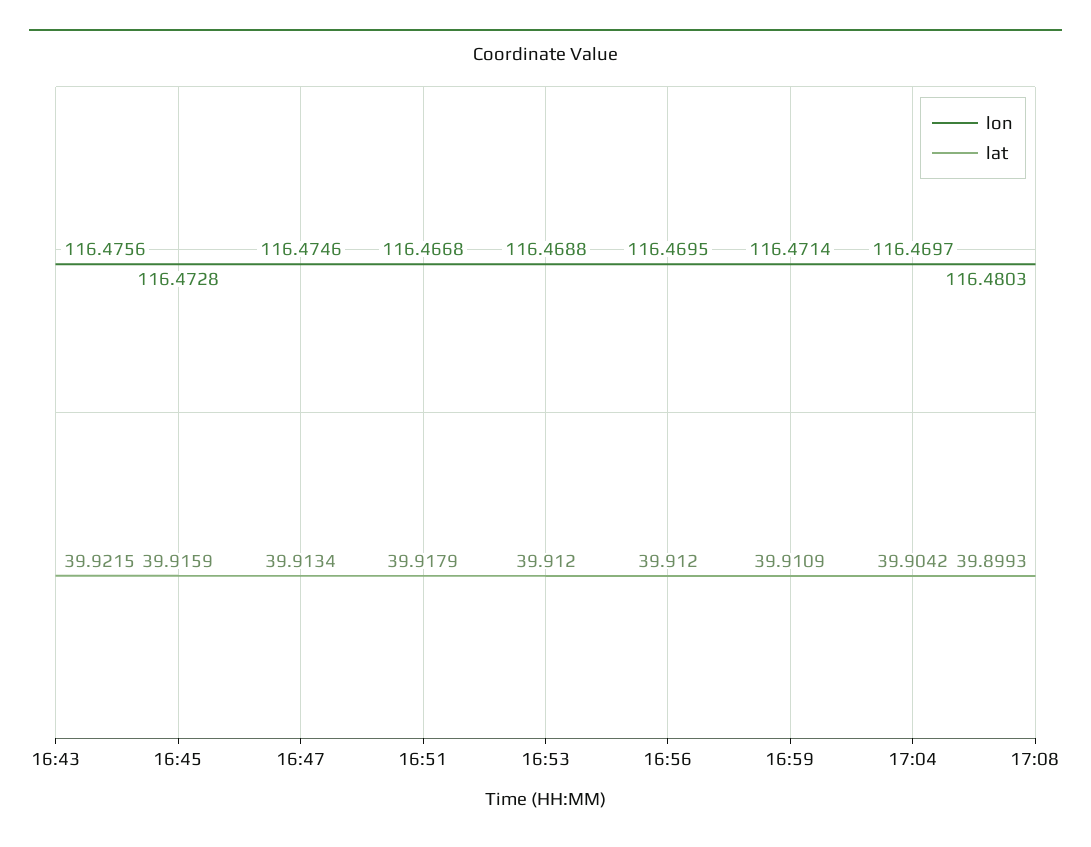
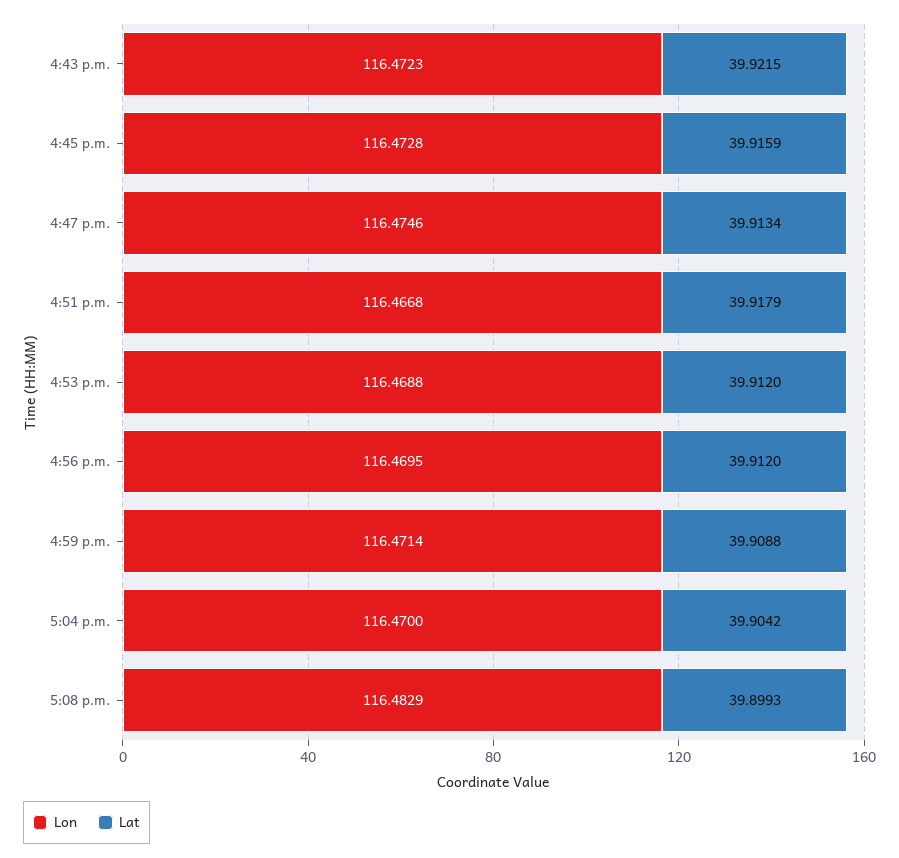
lon, 16:43: 116.4756 -> 116.4723
lat, 16:59: 39.9109 -> 39.9088
lon, 17:04: 116.4697 -> 116.47
lon, 17:08: 116.4803 -> 116.4829

